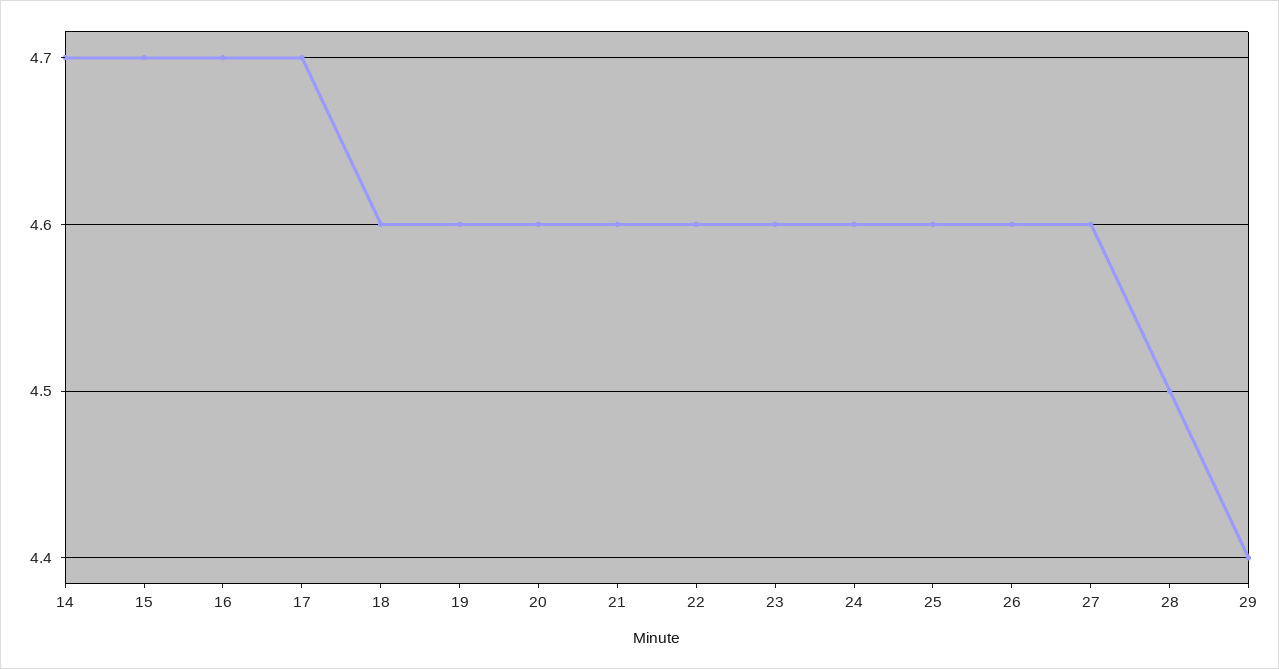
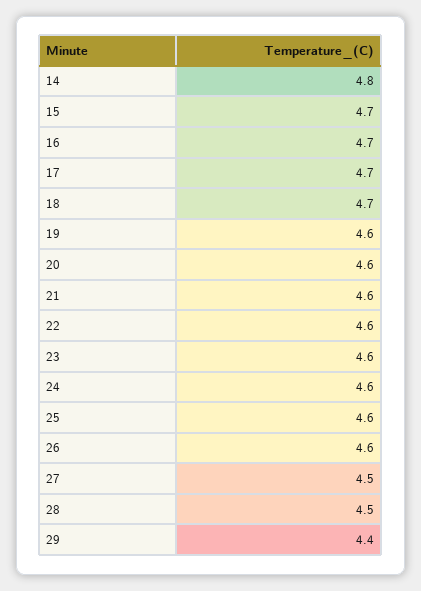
14: 4.7 -> 4.8
18: 4.6 -> 4.7
27: 4.6 -> 4.5

